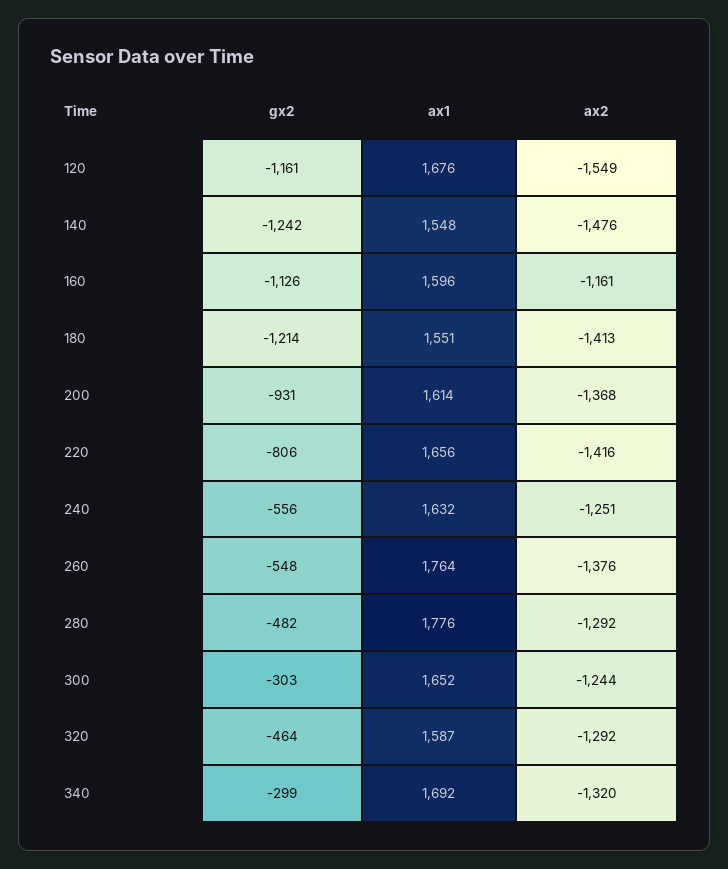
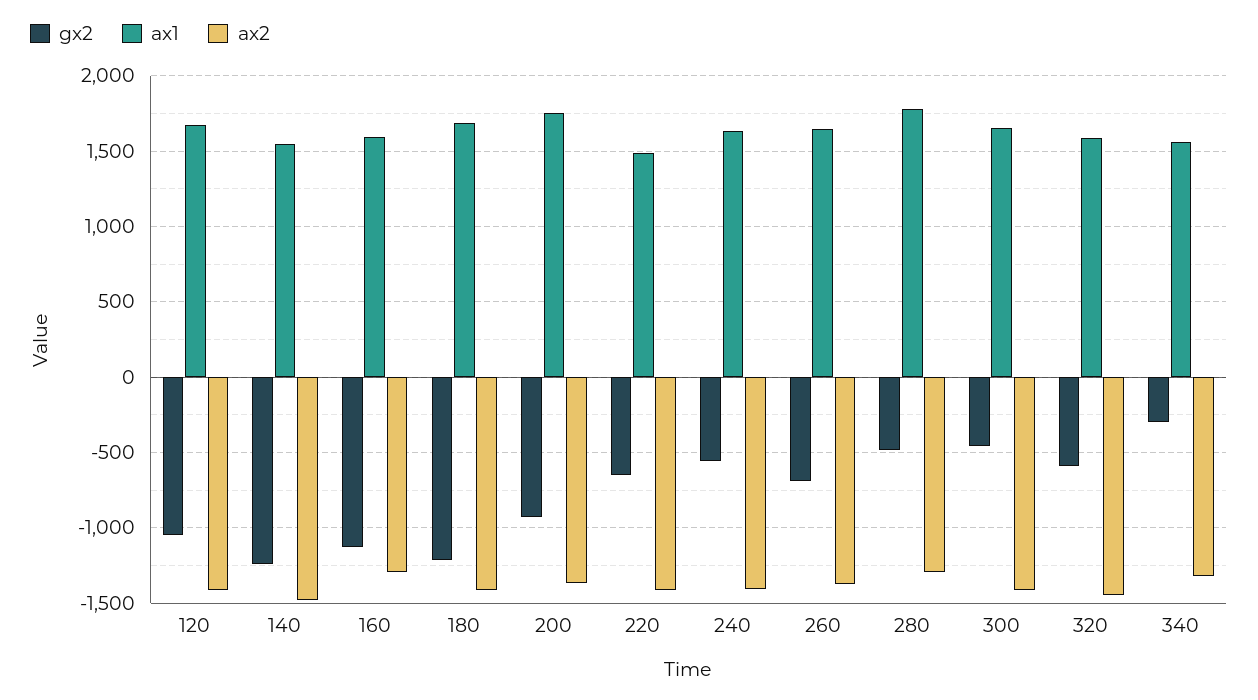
gx2, 120: -1161 -> -1050
ax2, 120: -1549 -> -1400
ax2, 160: -1161 -> -1300
ax1, 180: 1551 -> 1700
ax1, 200: 1614 -> 1750
gx2, 220: -806 -> -650
ax1, 220: 1656 -> 1500
ax2, 240: -1251 -> -1400
gx2, 260: -548 -> -700
ax1, 260: 1764 -> 1650
gx2, 300: -303 -> -450
ax2, 300: -1244 -> -1400
gx2, 320: -464 -> -600
ax2, 320: -1292 -> -1450
ax1, 340: 1692 -> 1550

